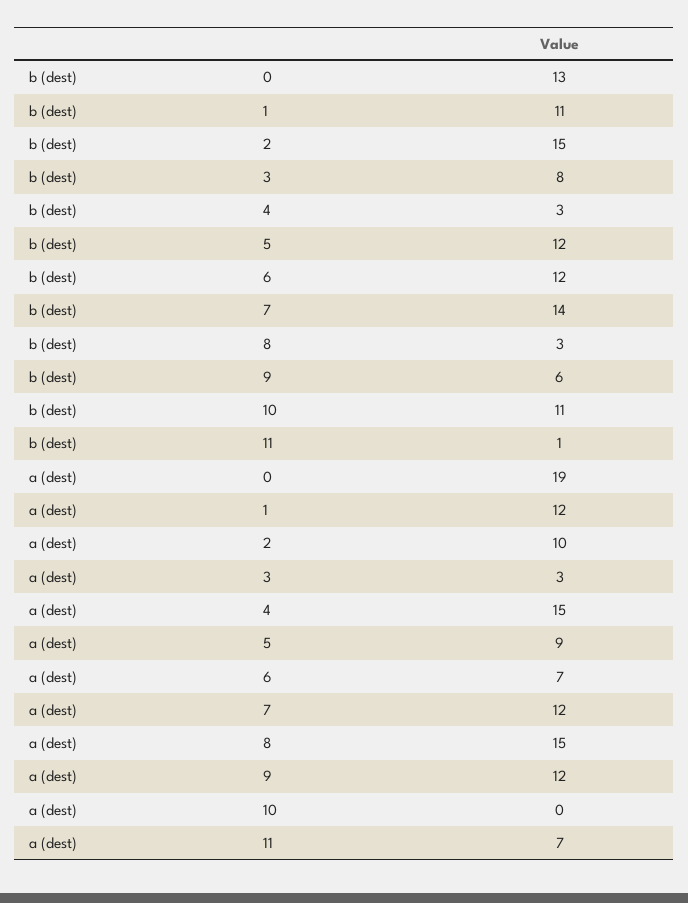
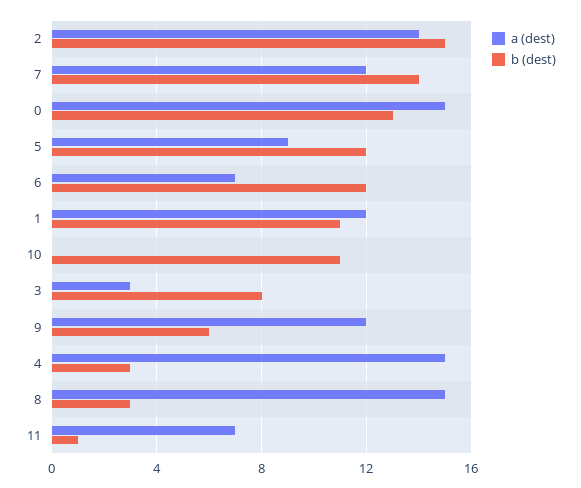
a (dest), 0: 19 -> 15
a (dest), 2: 10 -> 14

